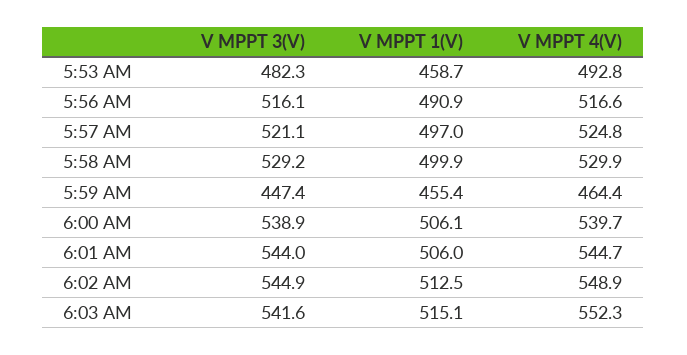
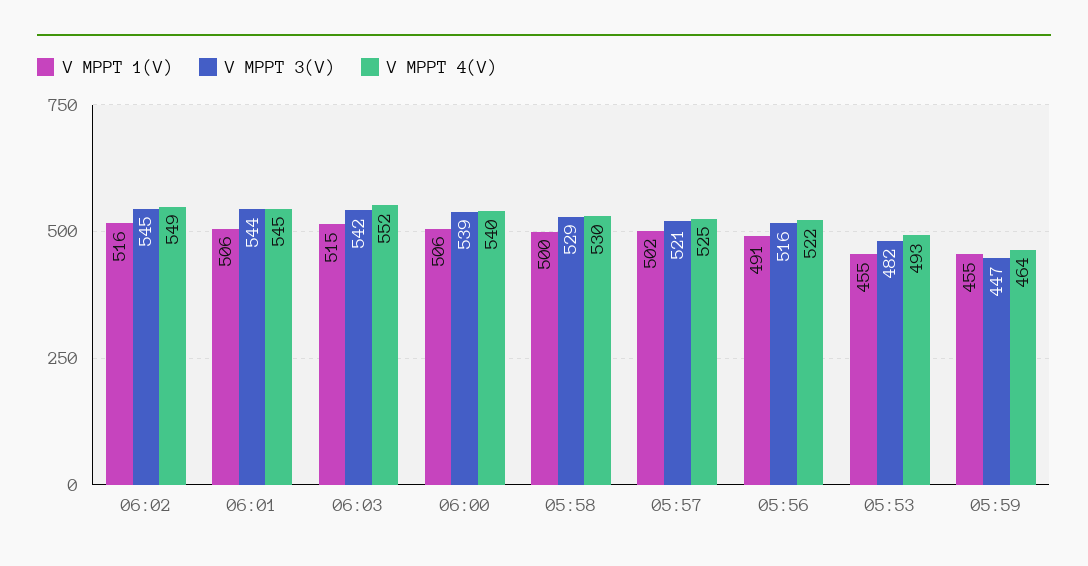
V MPPT 1(V), 5:53 AM: 458.7 -> 455
V MPPT 4(V), 5:56 AM: 516.6 -> 522
V MPPT 1(V), 5:57 AM: 497 -> 502
V MPPT 1(V), 6:02 AM: 512.5 -> 516

